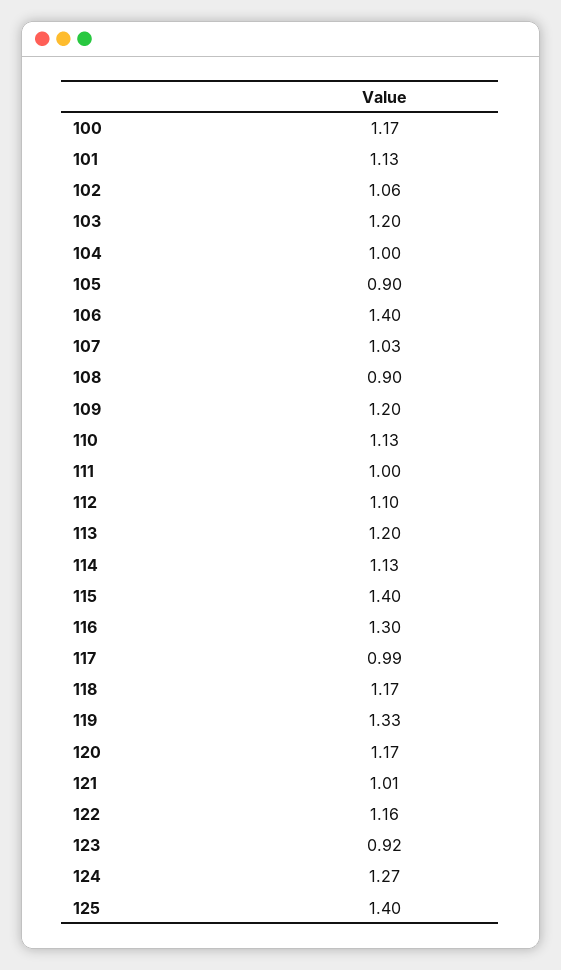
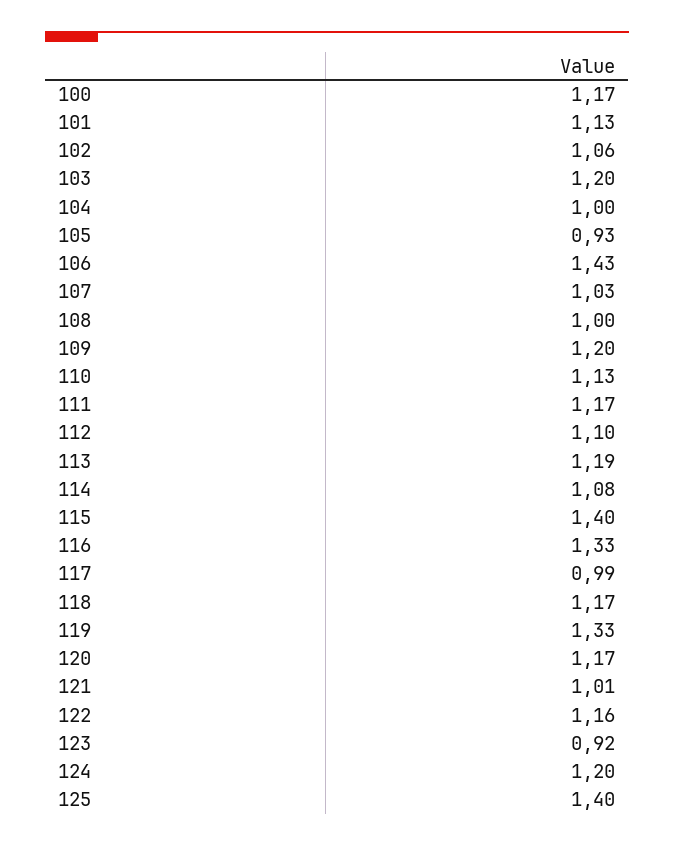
105: 0.9 -> 0.93
106: 1.4 -> 1.43
108: 0.9 -> 1
111: 1 -> 1.17
113: 1.2 -> 1.19
114: 1.13 -> 1.08
116: 1.3 -> 1.33
124: 1.27 -> 1.2

